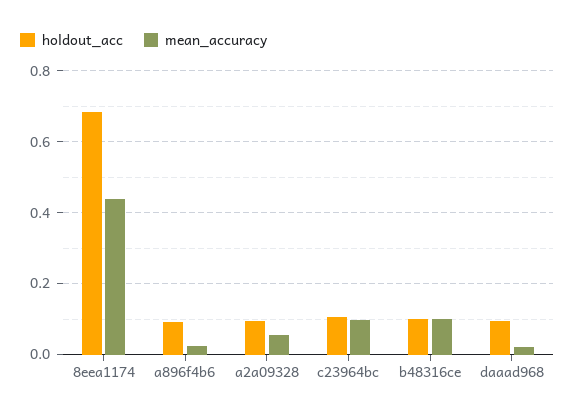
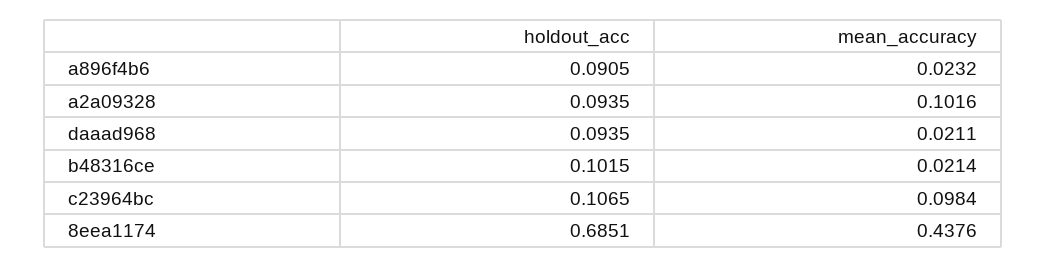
mean_accuracy, a2a09328: 0.06 -> 0.1016
mean_accuracy, b48316ce: 0.1 -> 0.0214

